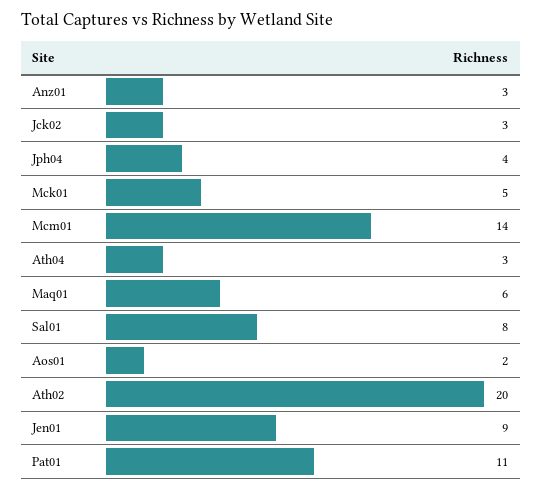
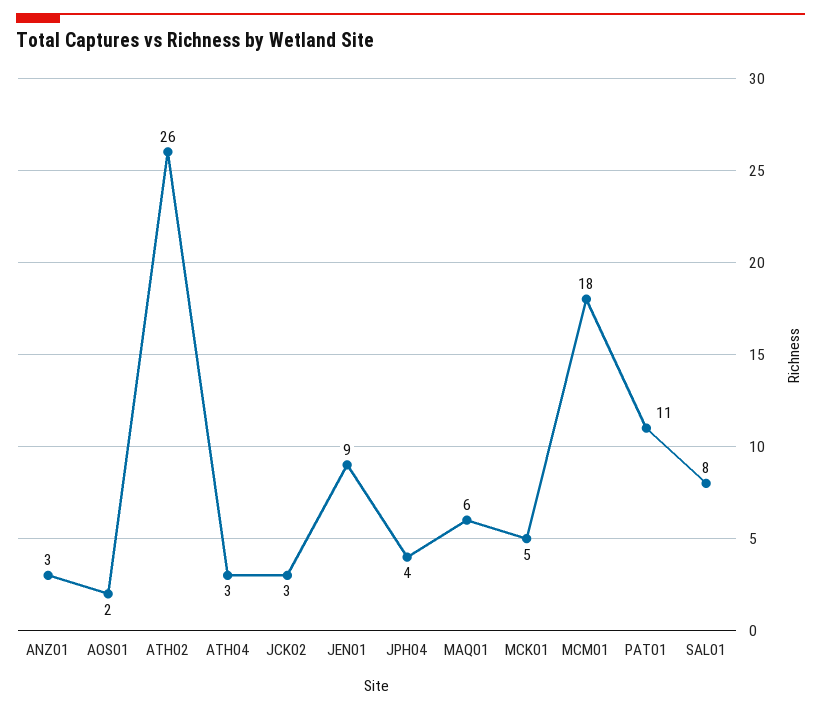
Mcm01: 14 -> 18
Ath02: 20 -> 26

